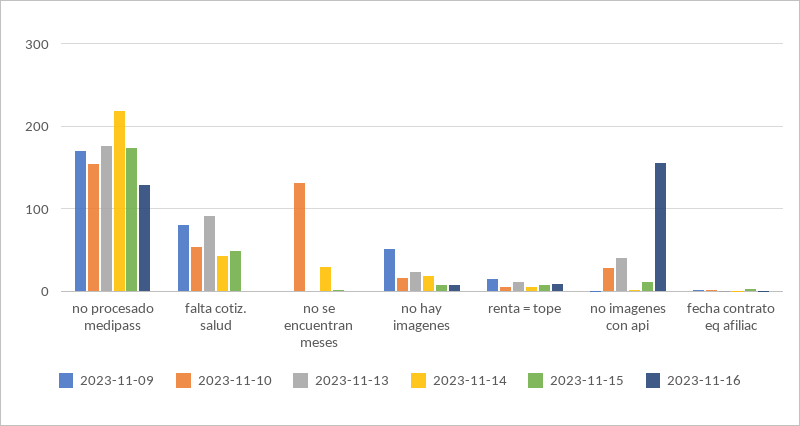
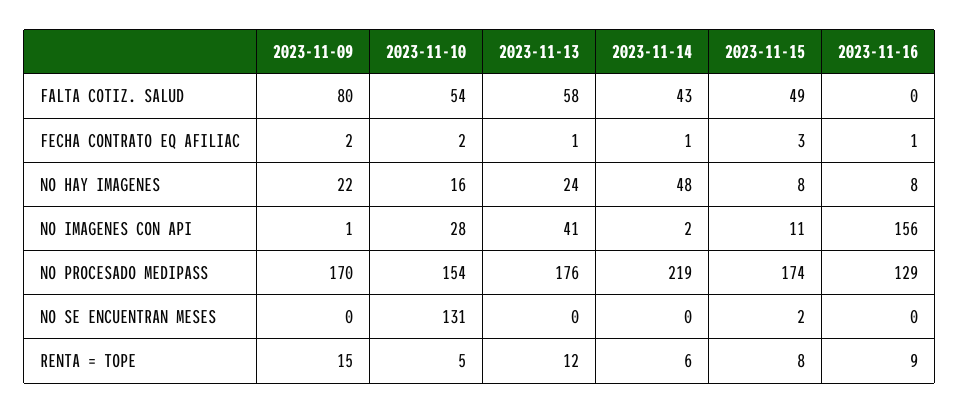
2023-11-13, falta cotiz. salud: 90 -> 58
2023-11-14, no se encuentran meses: 30 -> 0
2023-11-09, no hay imagenes: 50 -> 22
2023-11-14, no hay imagenes: 20 -> 48

